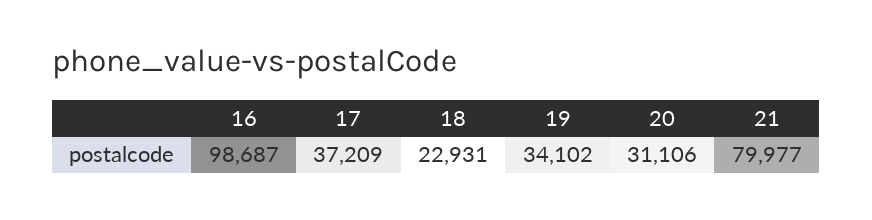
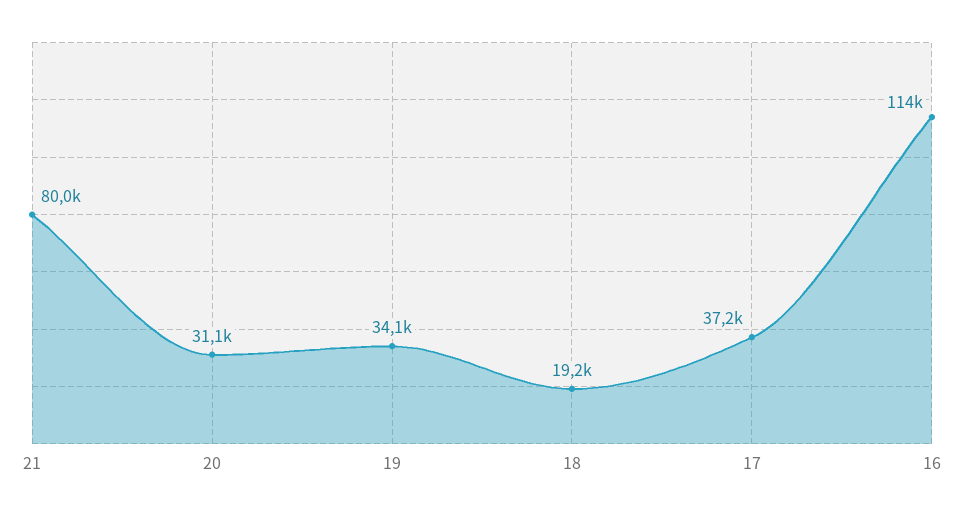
16: 98687 -> 114000
18: 22931 -> 19200

